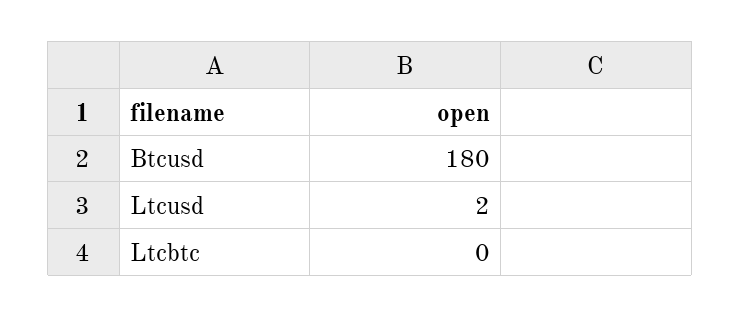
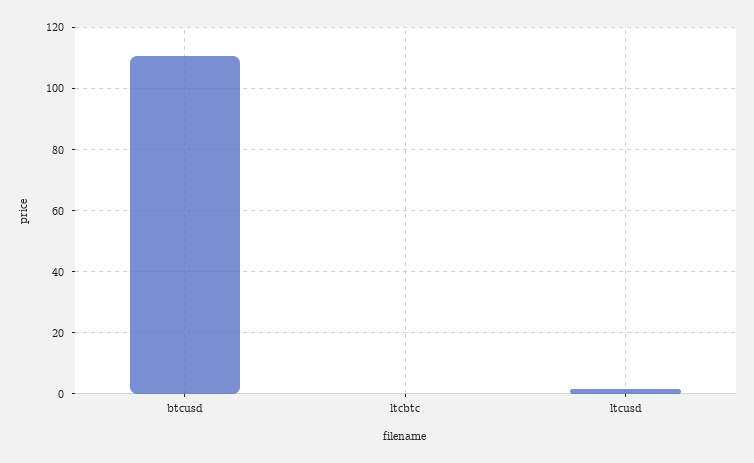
Btcusd: 180 -> 110

